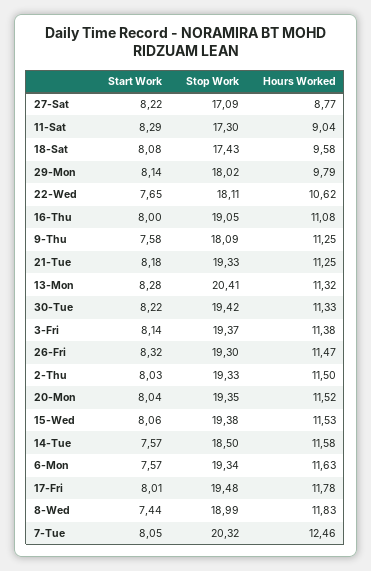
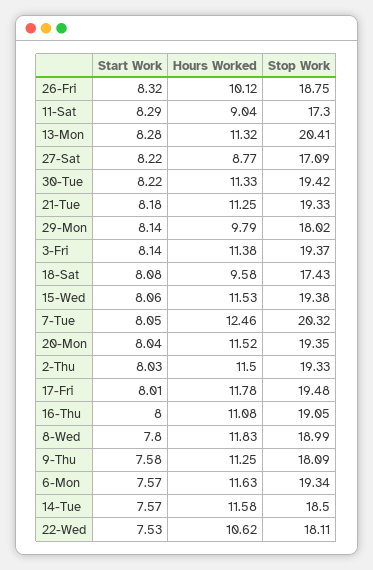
Start Work, 22-Wed: 7.65 -> 7.53
Stop Work, 26-Fri: 19.3 -> 18.75
Hours Worked, 26-Fri: 11.47 -> 10.12
Start Work, 8-Wed: 7.44 -> 7.8

